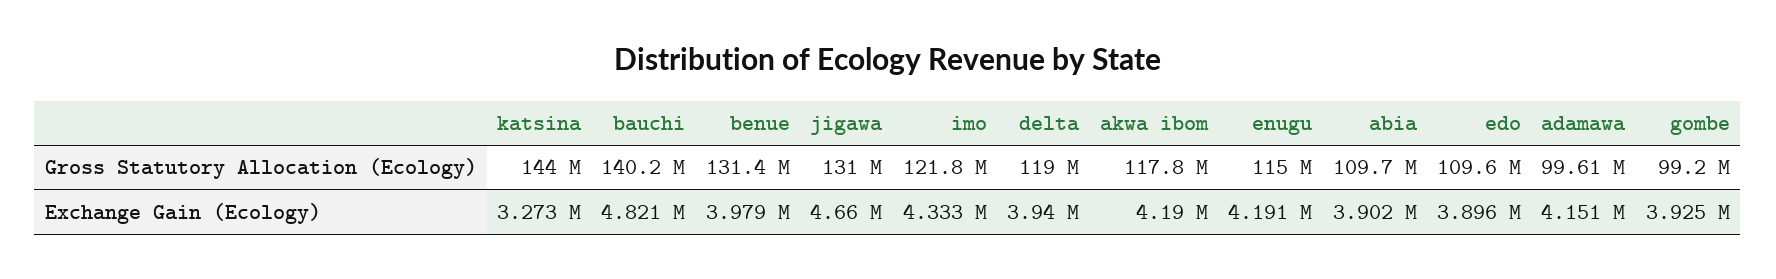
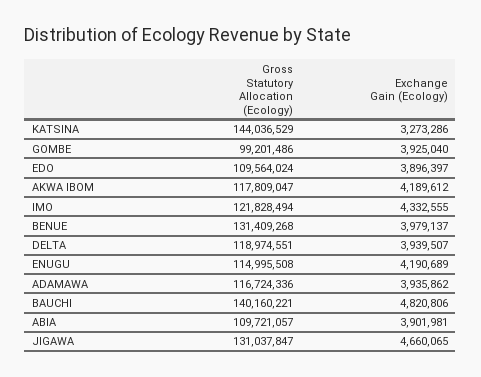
adamawa, Gross Statutory Allocation (Ecology): 99610000 -> 116724336
adamawa, Exchange Gain (Ecology): 4151000 -> 3935862

